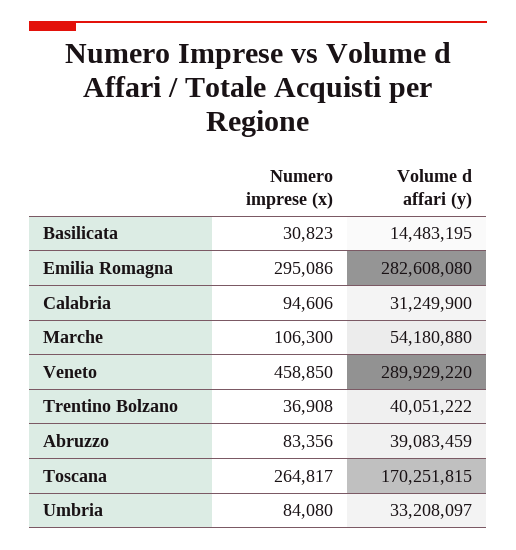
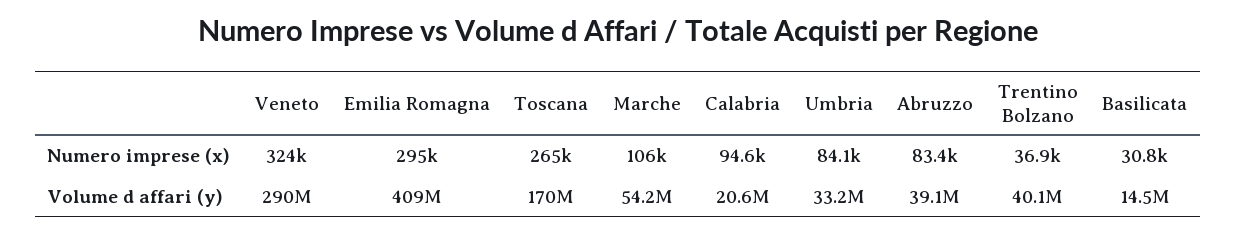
Volume d affari (y), Emilia Romagna: 282608080 -> 409000000
Volume d affari (y), Calabria: 31249900 -> 20600000
Numero imprese (x), Veneto: 458850 -> 324000

